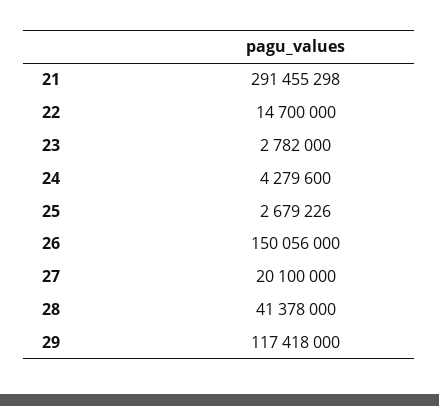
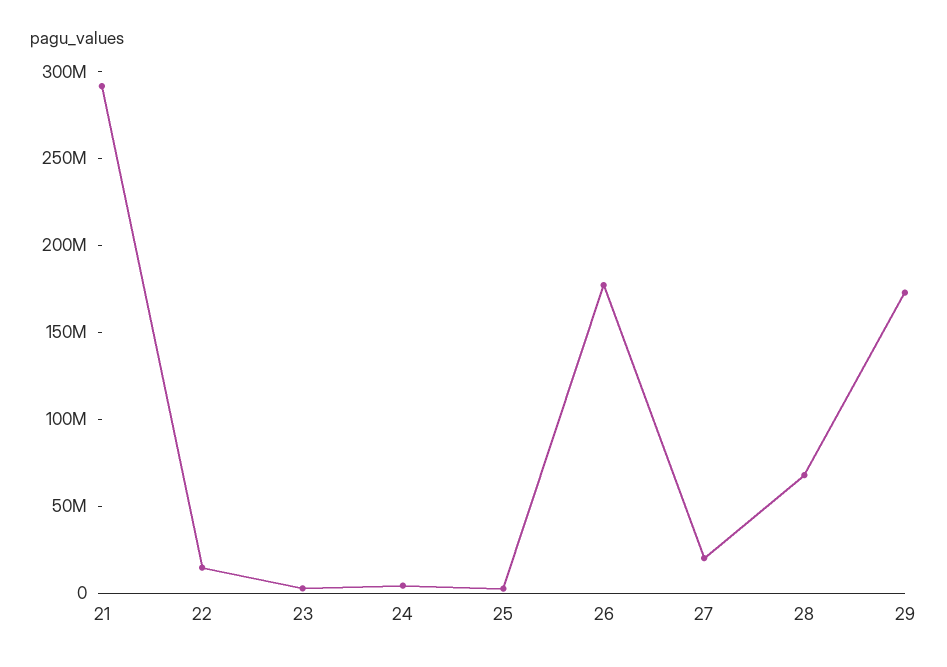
26: 150056000 -> 180000000
28: 41378000 -> 70000000
29: 117418000 -> 170000000

